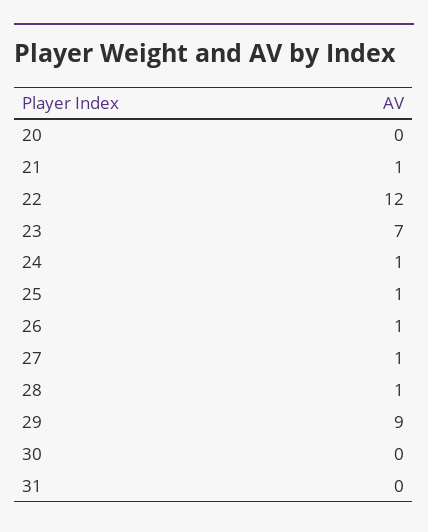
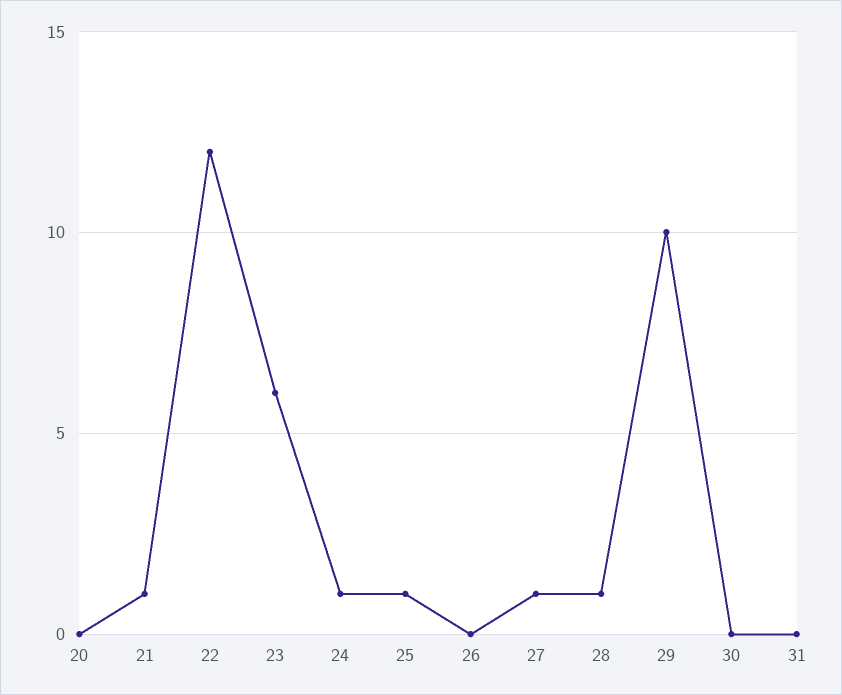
23: 7 -> 6
26: 1 -> 0
29: 9 -> 10

